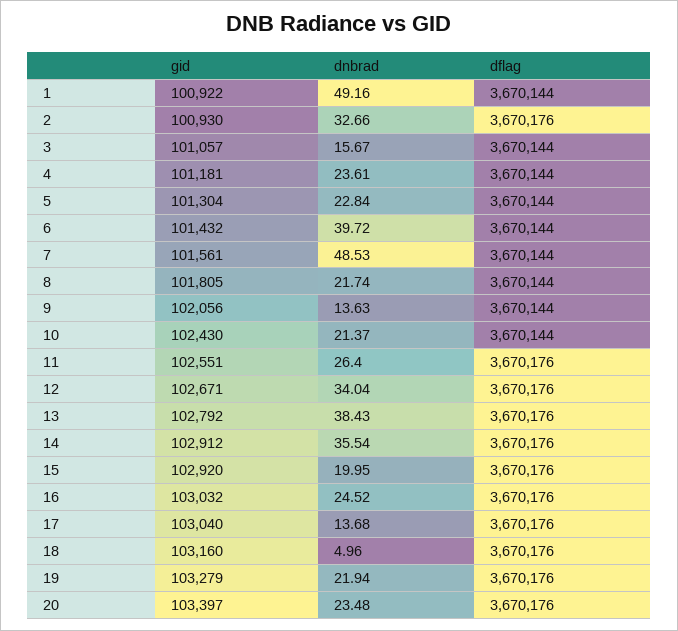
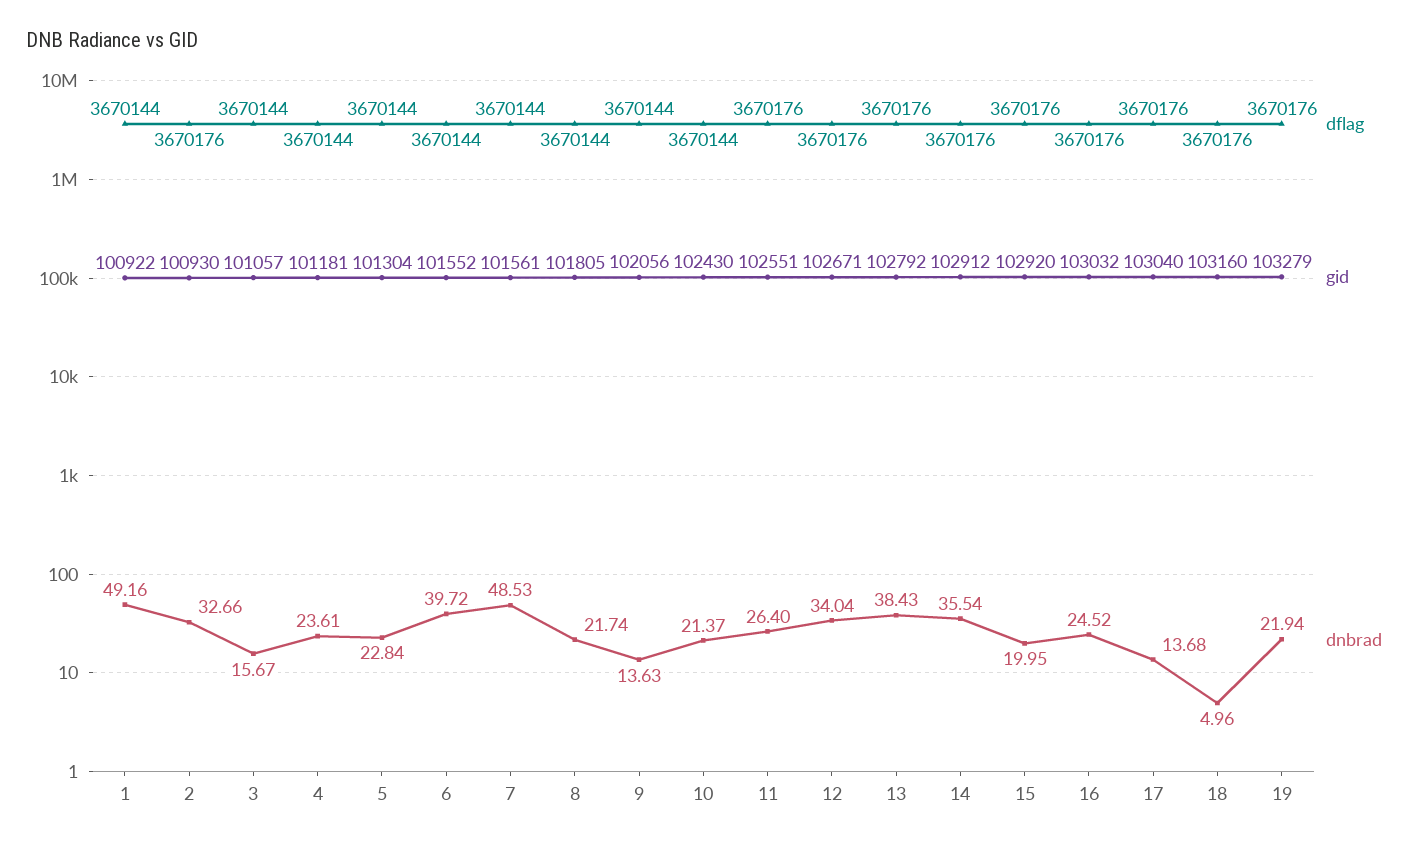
gid, 6: 101432 -> 101552
gid, 20: 103397 -> none
dnbrad, 20: 23.48 -> none
dflag, 20: 3670176 -> none

